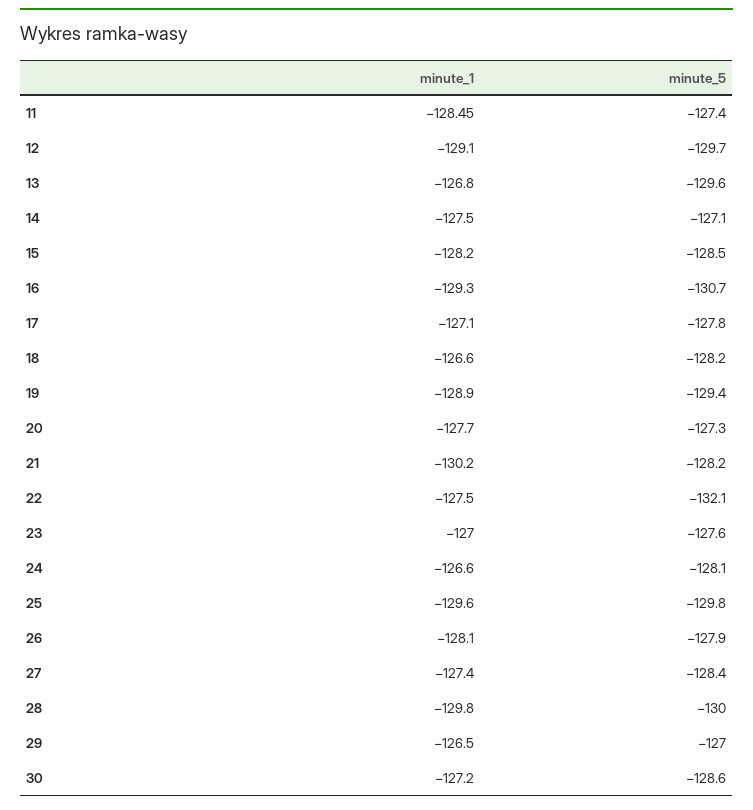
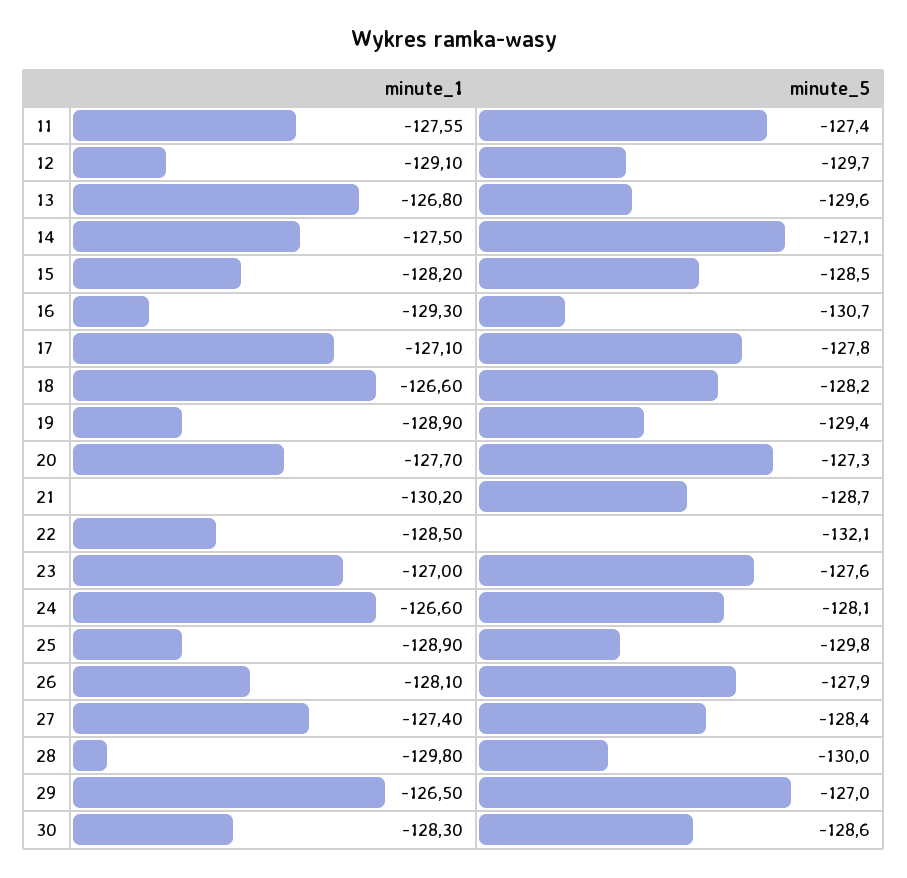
minute_1, 11: -128.45 -> -127.55
minute_5, 21: -128.2 -> -128.7
minute_1, 22: -127.5 -> -128.5
minute_1, 25: -129.6 -> -128.9
minute_1, 30: -127.2 -> -128.3

